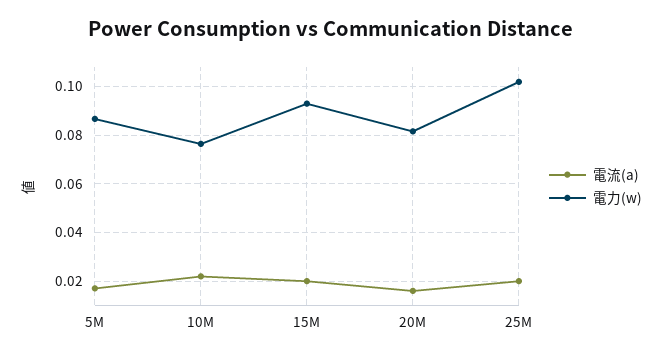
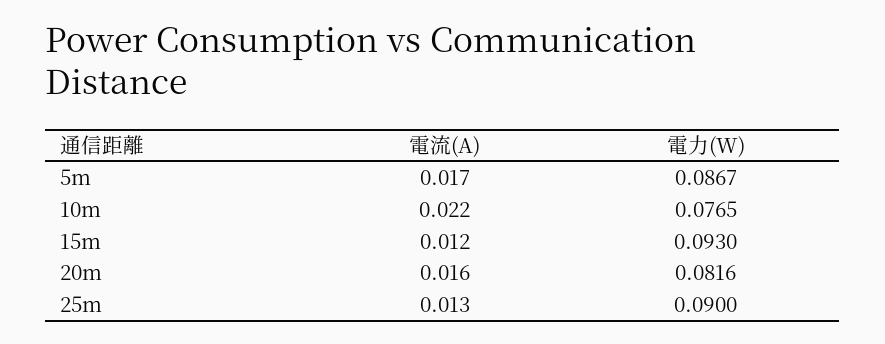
電流(a), 15M: 0.02 -> 0.012
電流(a), 25M: 0.02 -> 0.013
電力(w), 25M: 0.1025 -> 0.09

